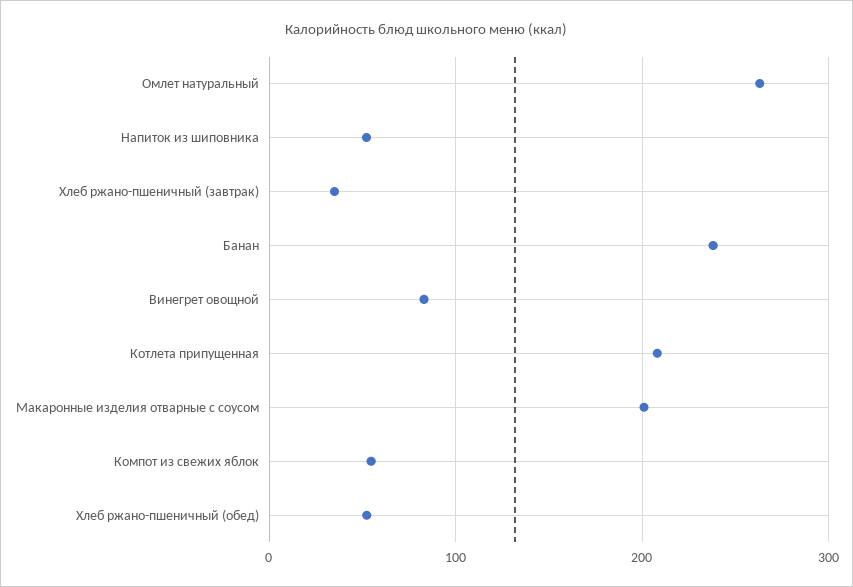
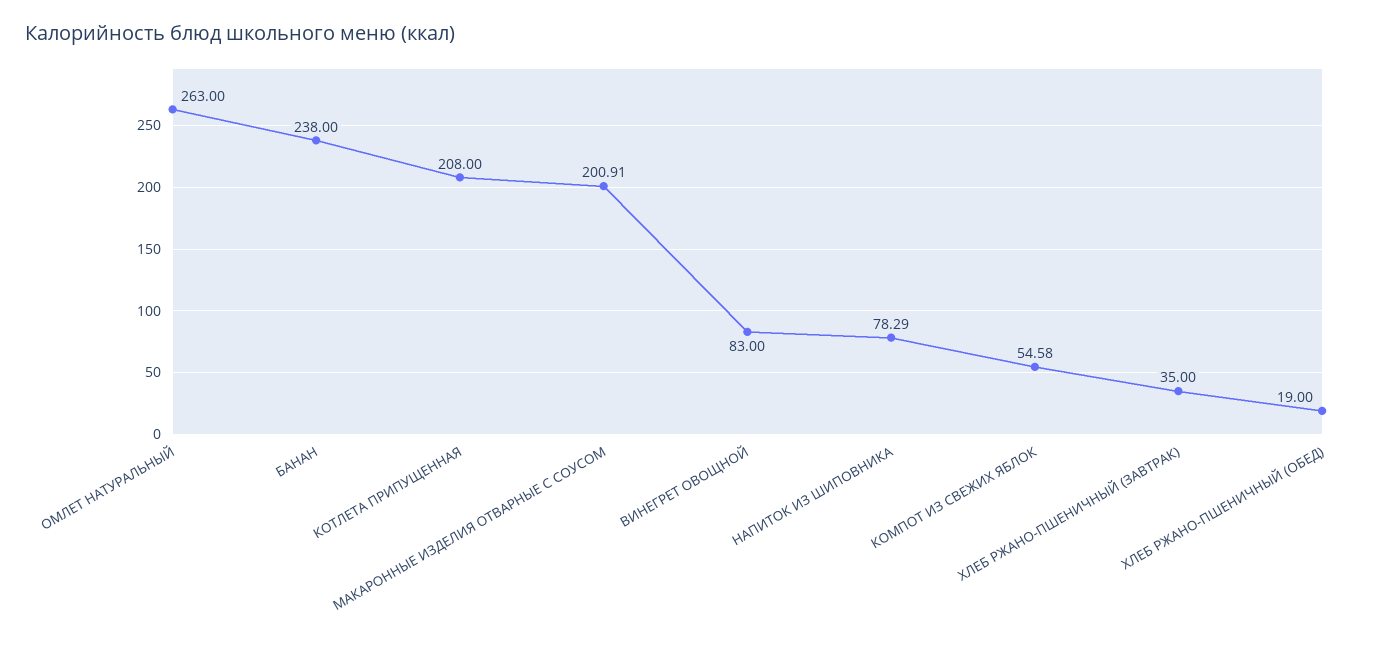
Напиток из шиповника: 50 -> 78.29
Хлеб ржано-пшеничный (обед): 50 -> 19

